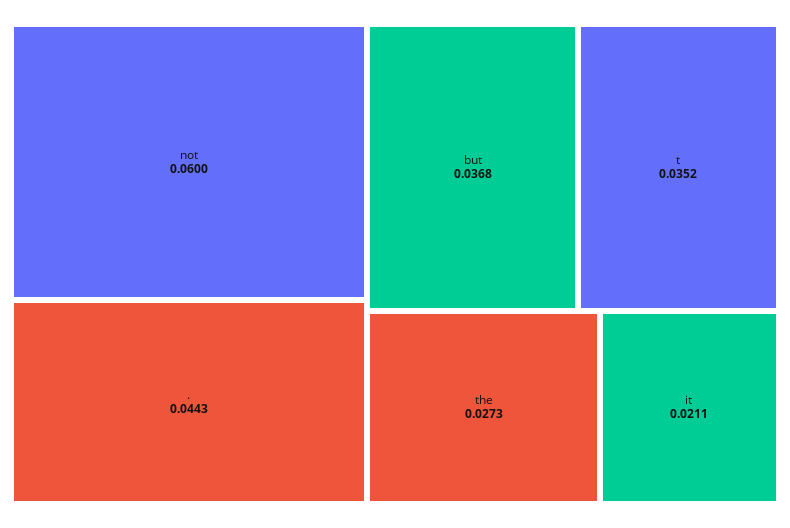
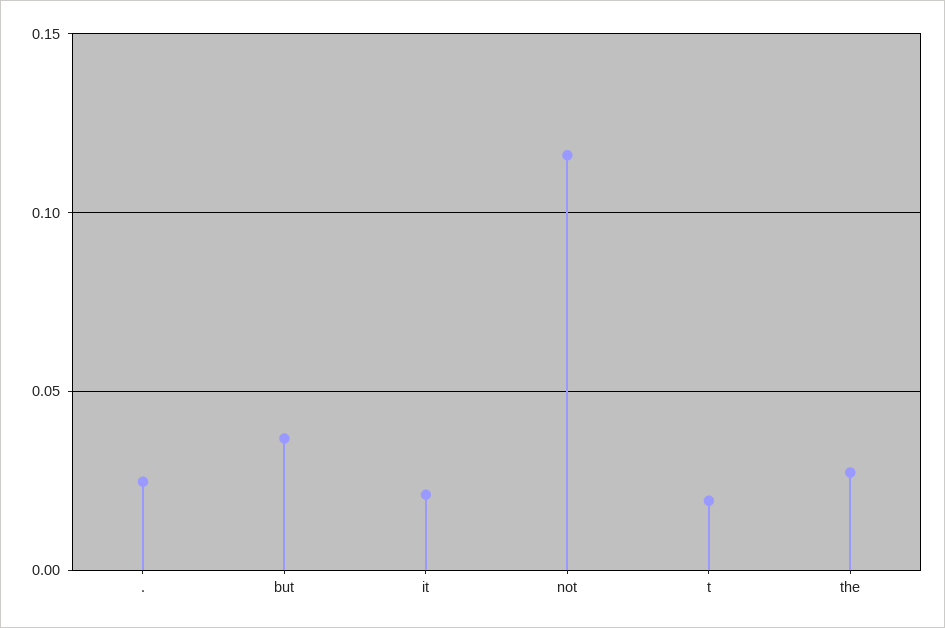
not: 0.06 -> 0.115
.: 0.0443 -> 0.025
t: 0.0352 -> 0.02

